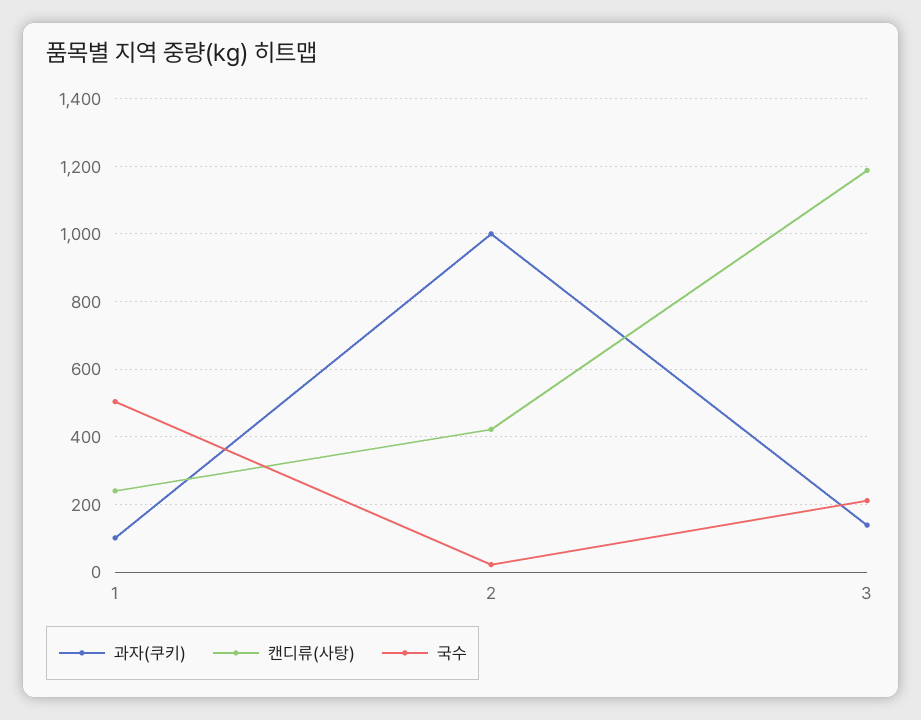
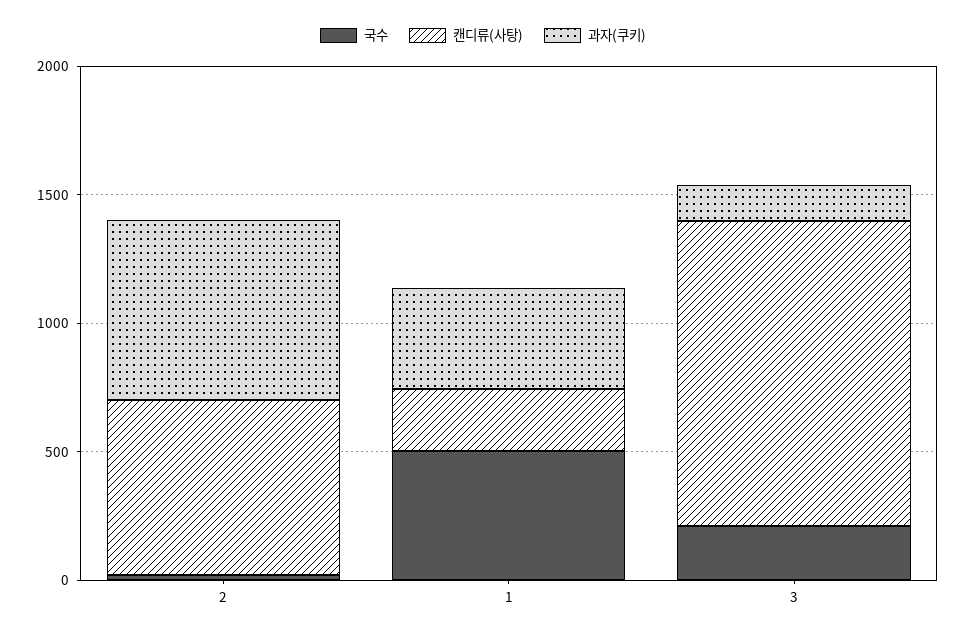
과자(쿠키), 1: 100 -> 400
과자(쿠키), 2: 1000 -> 700
캔디류(사탕), 2: 420 -> 700

